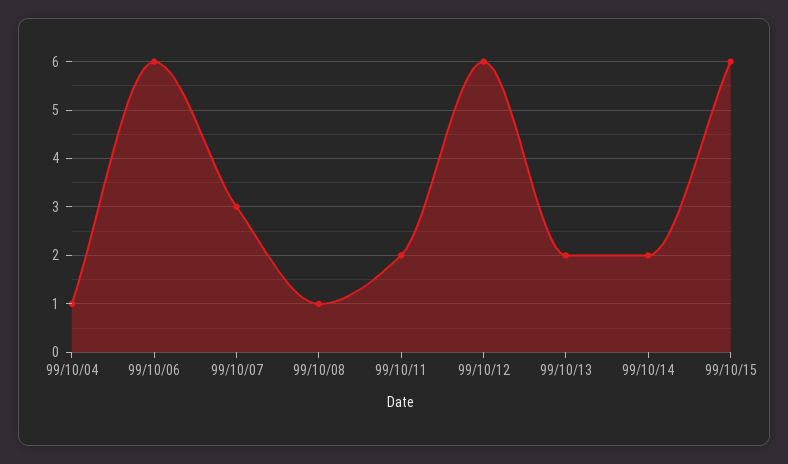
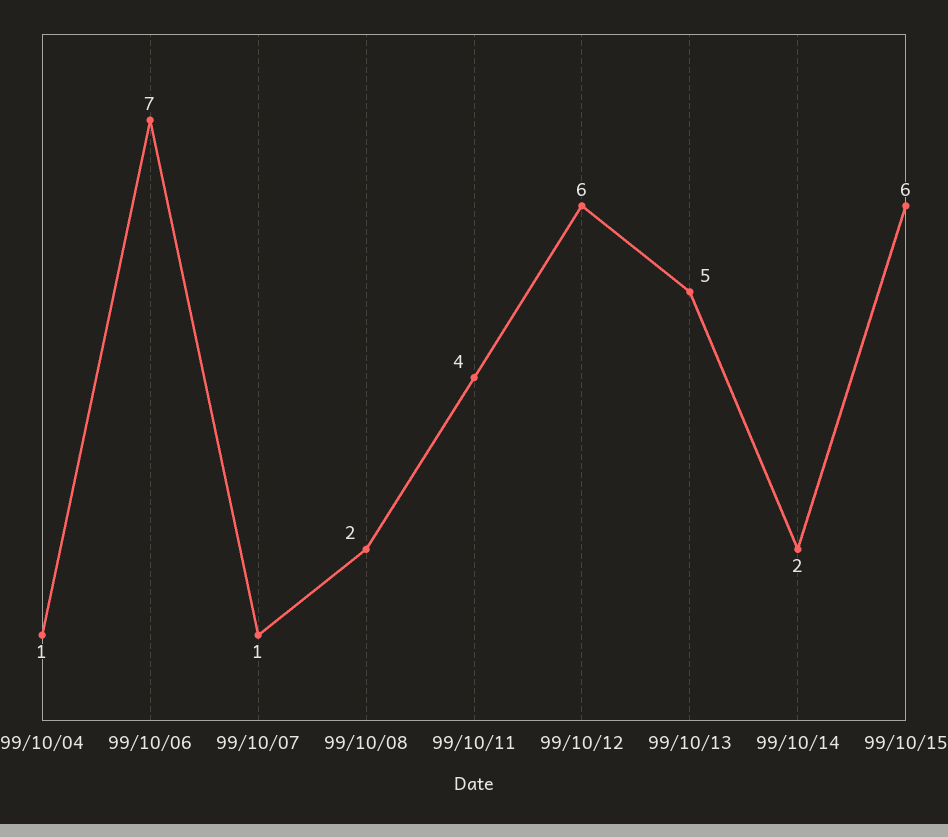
99/10/06: 6 -> 7
99/10/07: 3 -> 1
99/10/08: 1 -> 2
99/10/11: 2 -> 4
99/10/13: 2 -> 5

